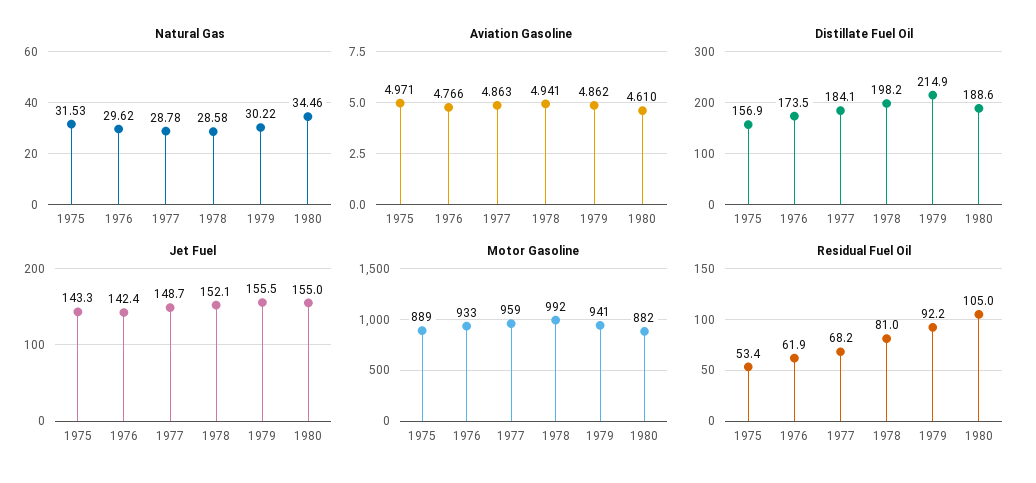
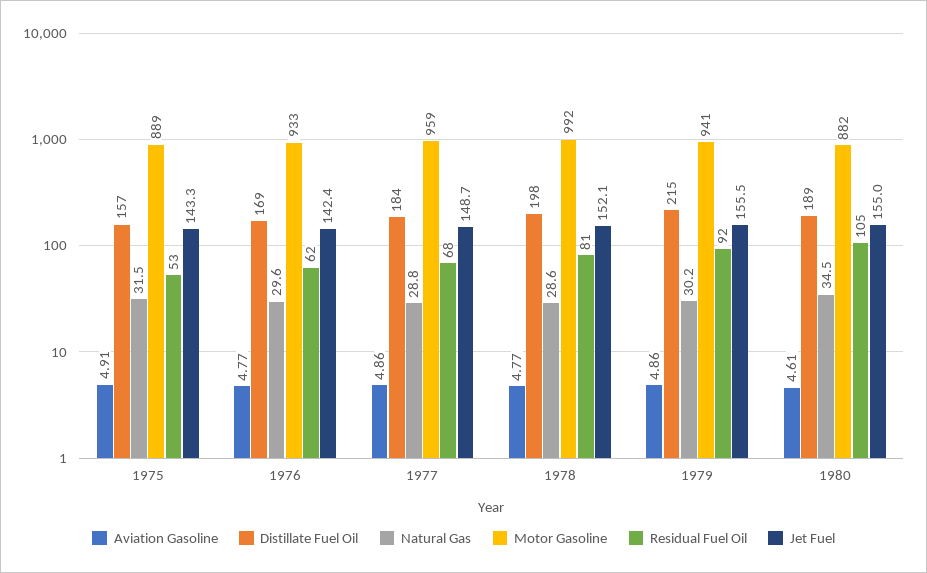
Aviation Gasoline, 1975: 4.971 -> 4.91
Aviation Gasoline, 1978: 4.941 -> 4.77
Distillate Fuel Oil, 1976: 173.5 -> 169

